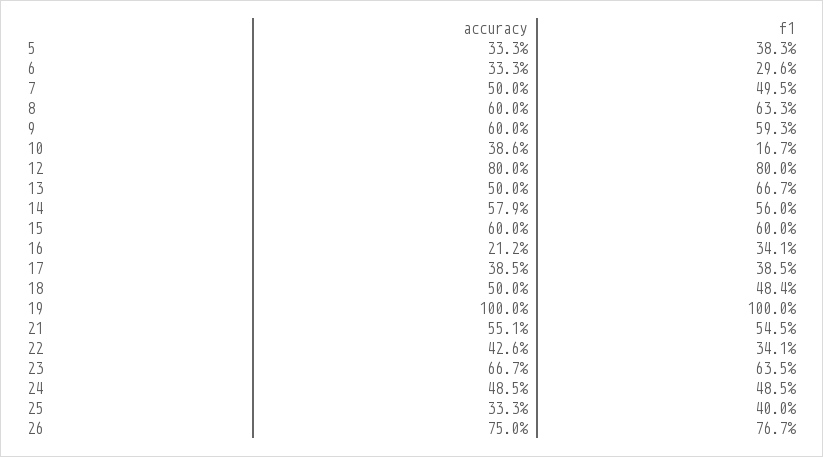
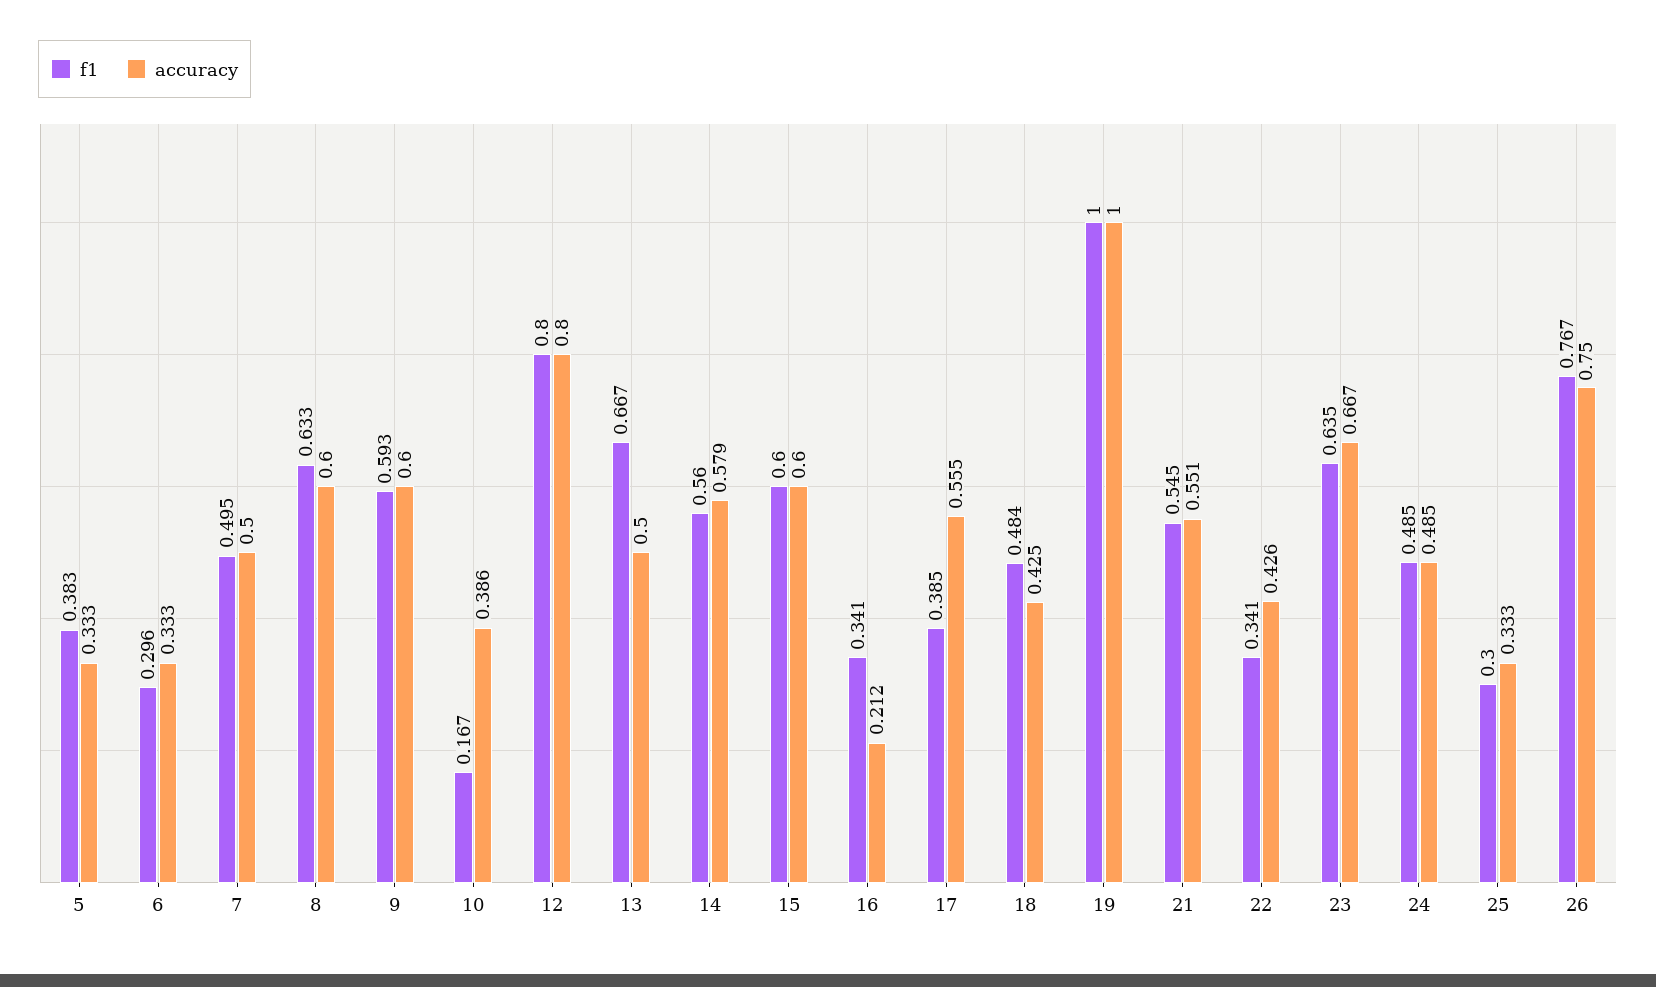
accuracy, 17: 0.385 -> 0.555
accuracy, 18: 0.5 -> 0.425
f1, 25: 0.4 -> 0.3

